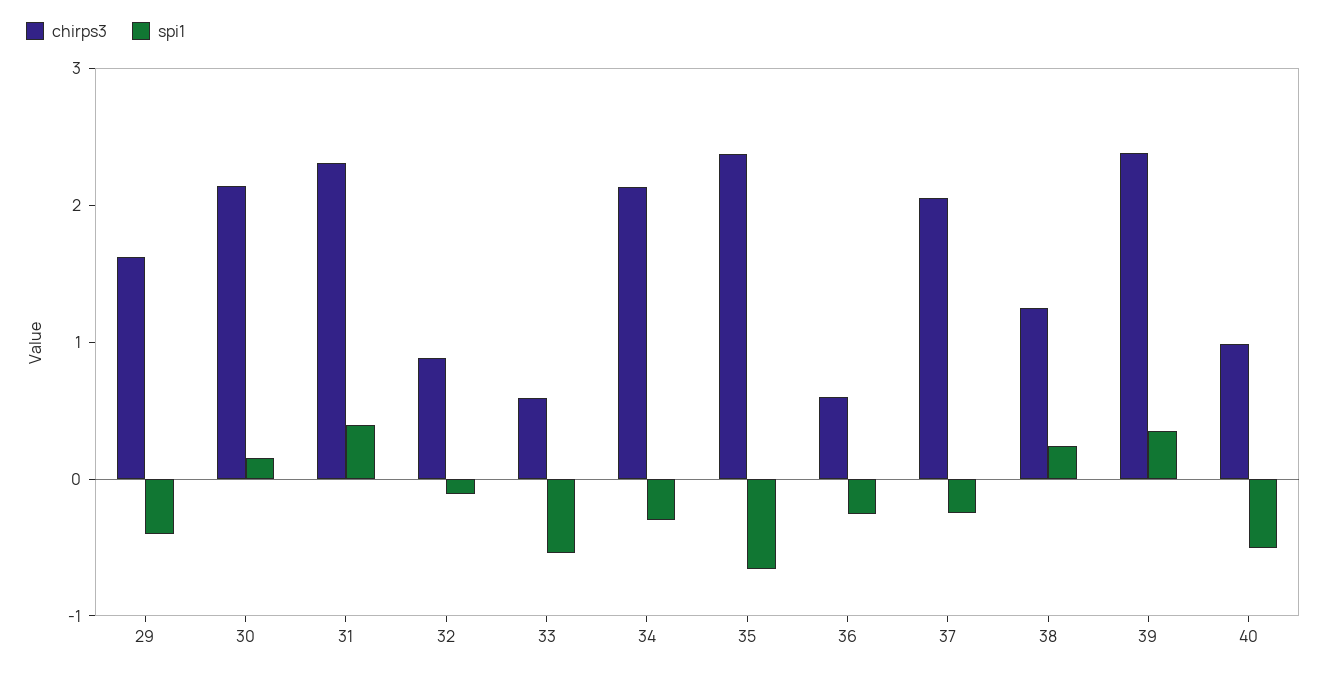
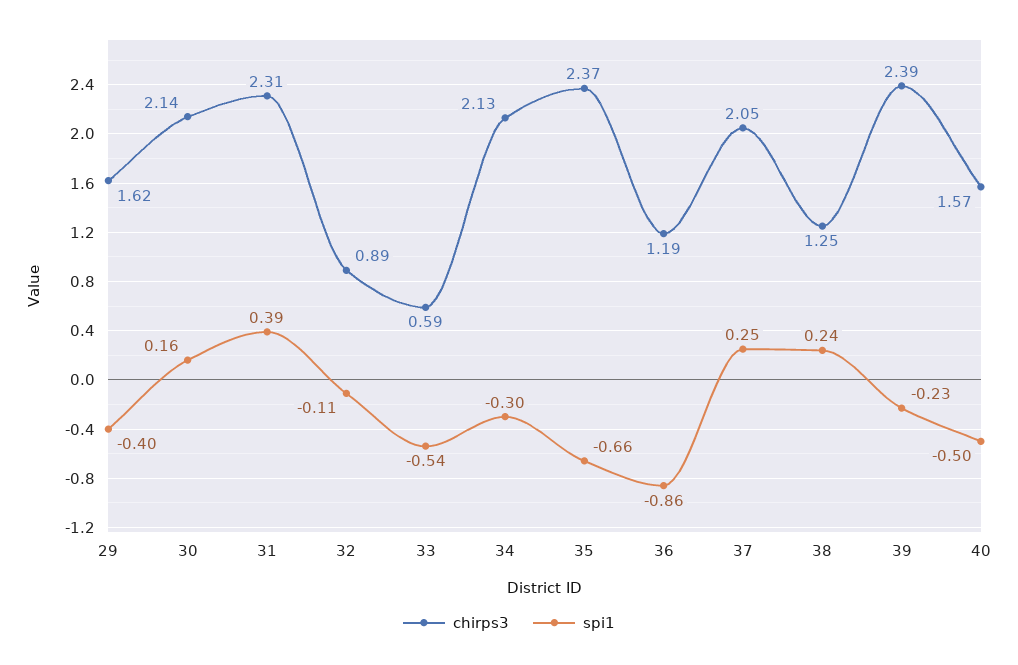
chirps3, 36: 0.6 -> 1.19
spi1, 36: -0.2 -> -0.86
spi1, 37: -0.2 -> 0.25
spi1, 39: 0.4 -> -0.23
chirps3, 40: 1 -> 1.57

